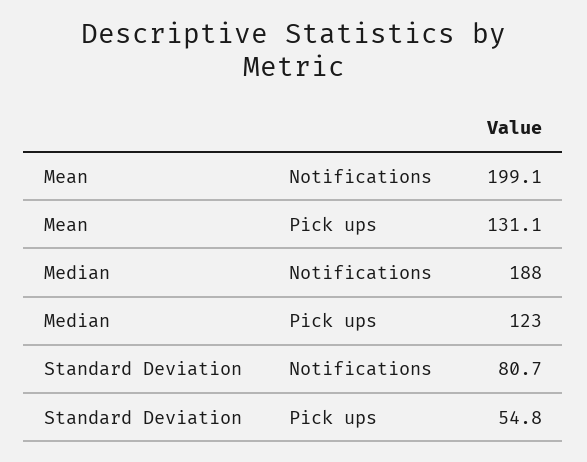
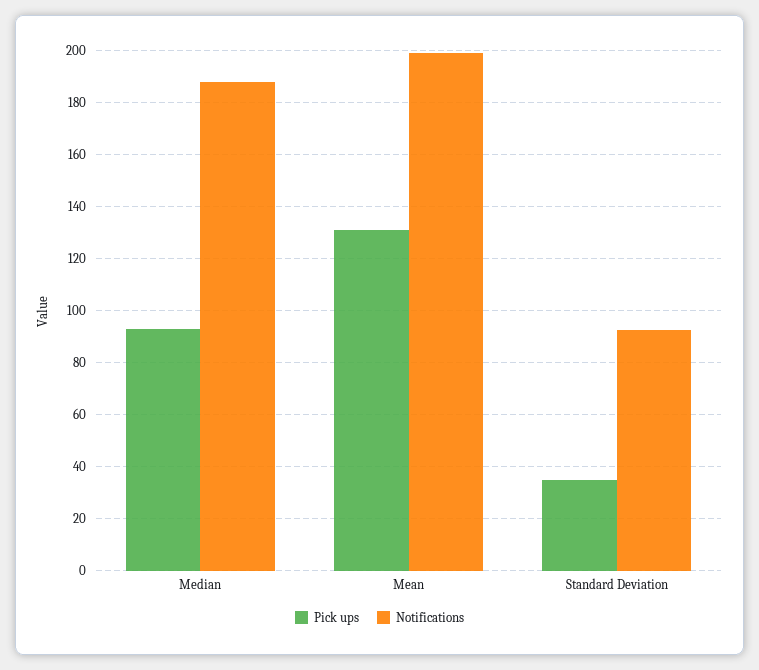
Pick ups, Median: 123 -> 92.5
Notifications, Standard Deviation: 80.7 -> 92.5
Pick ups, Standard Deviation: 54.8 -> 35

